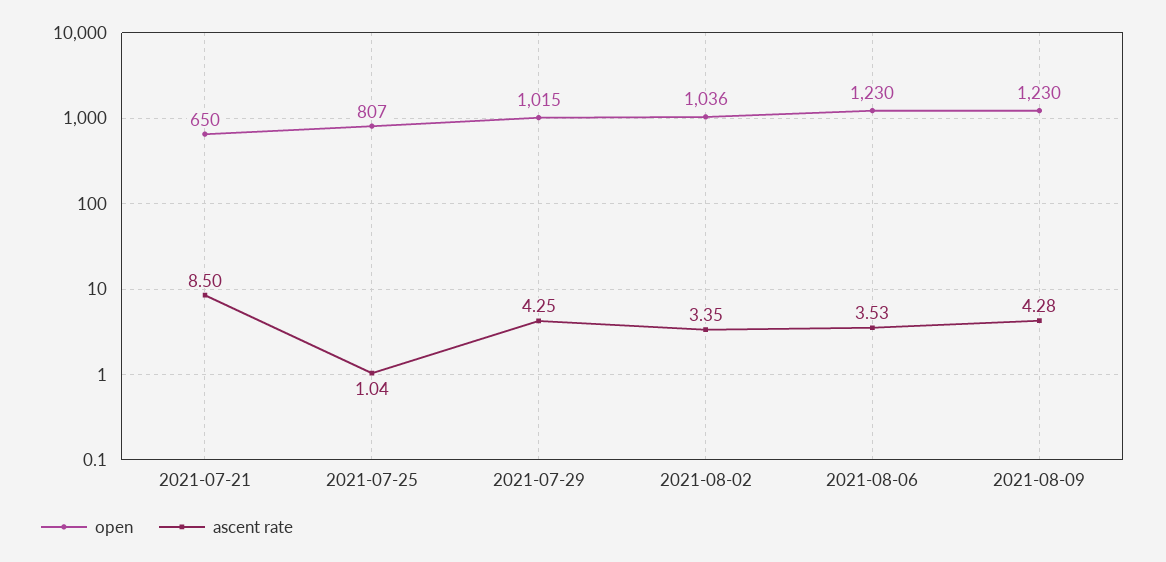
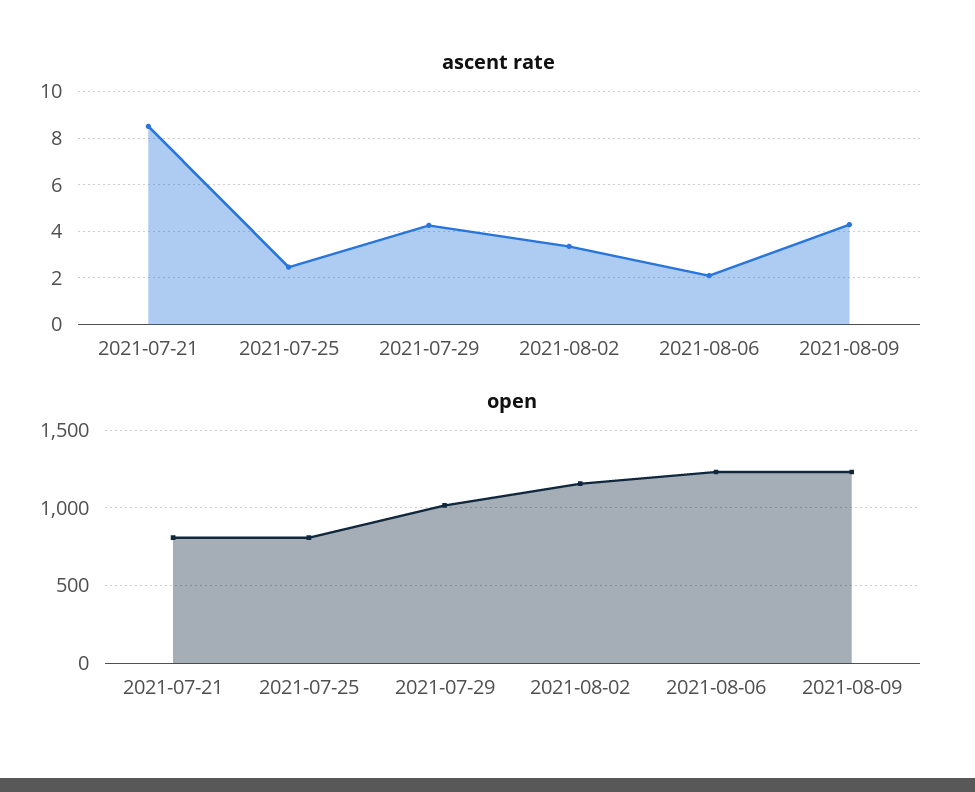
open, 2021-07-21: 650 -> 800
ascent rate, 2021-07-25: 1.04 -> 2.5
open, 2021-08-02: 1036 -> 1150
ascent rate, 2021-08-06: 3.53 -> 2

